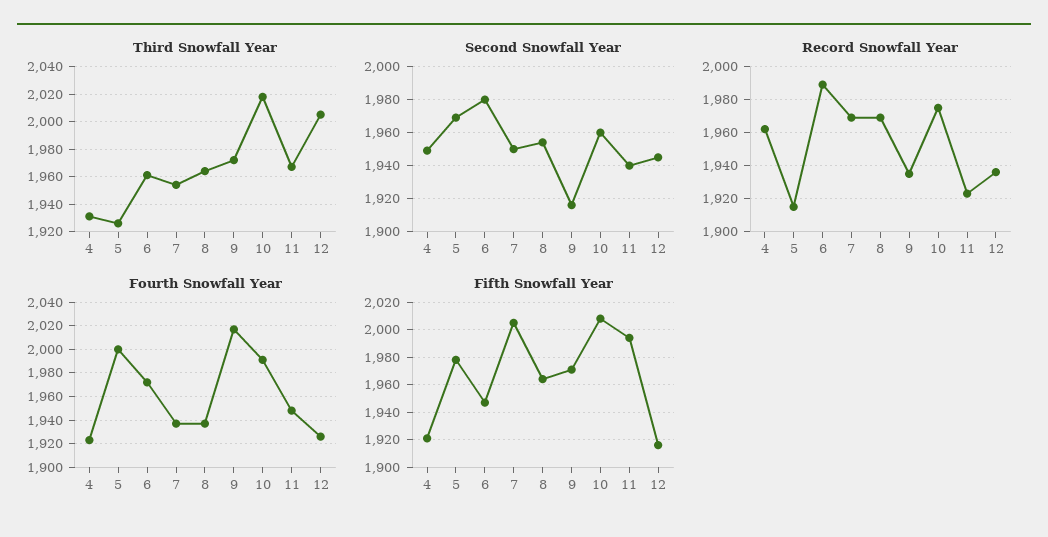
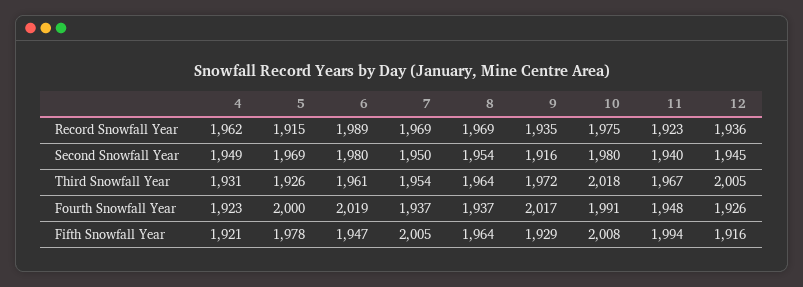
Second Snowfall Year, 10: 1960 -> 1980
Fourth Snowfall Year, 6: 1970 -> 2019
Fifth Snowfall Year, 9: 1970 -> 1929

